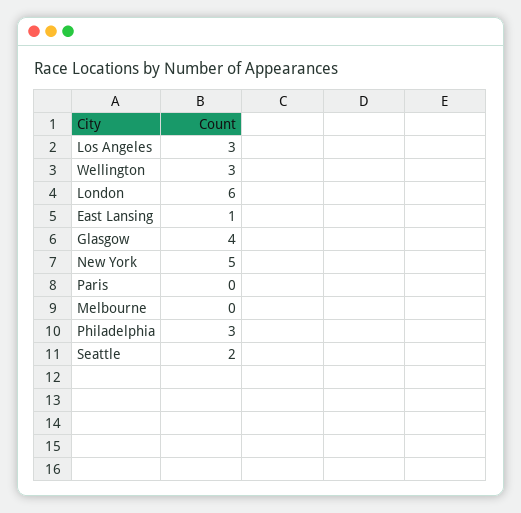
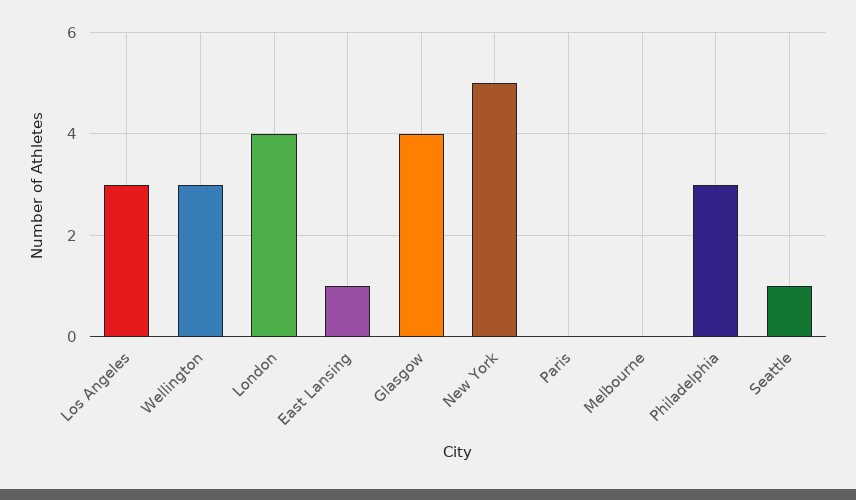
London: 6 -> 4
Seattle: 2 -> 1

